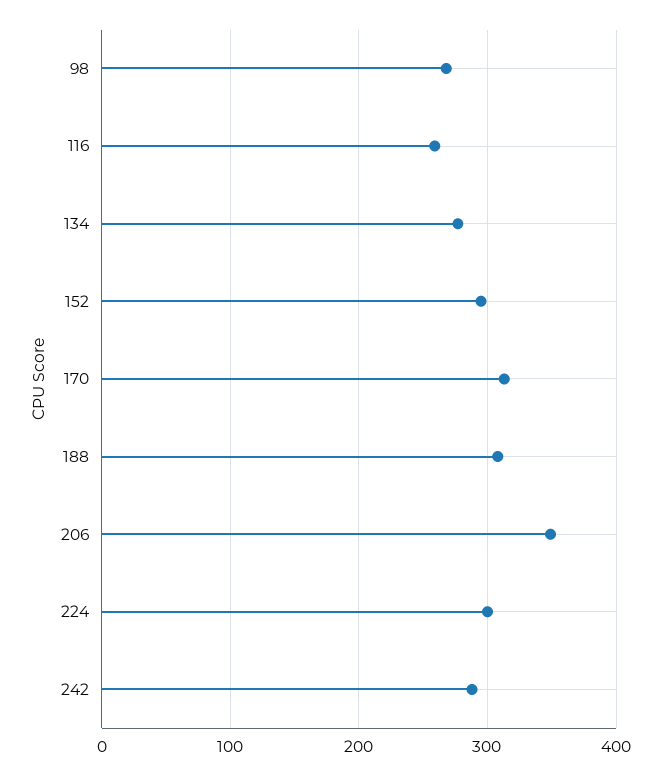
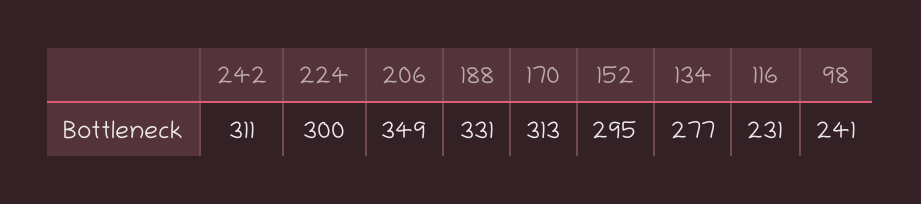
98: 270 -> 241
116: 260 -> 231
188: 310 -> 331
242: 290 -> 311

